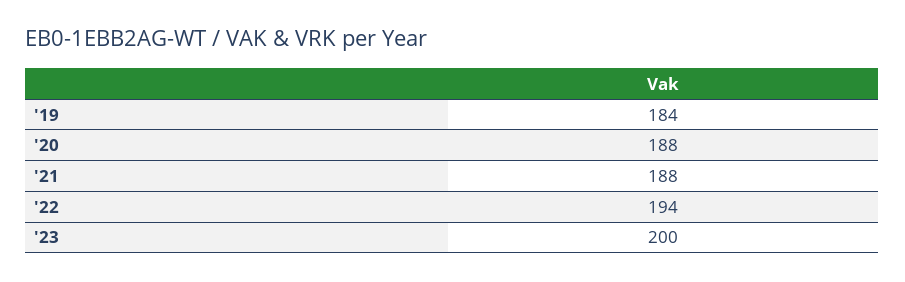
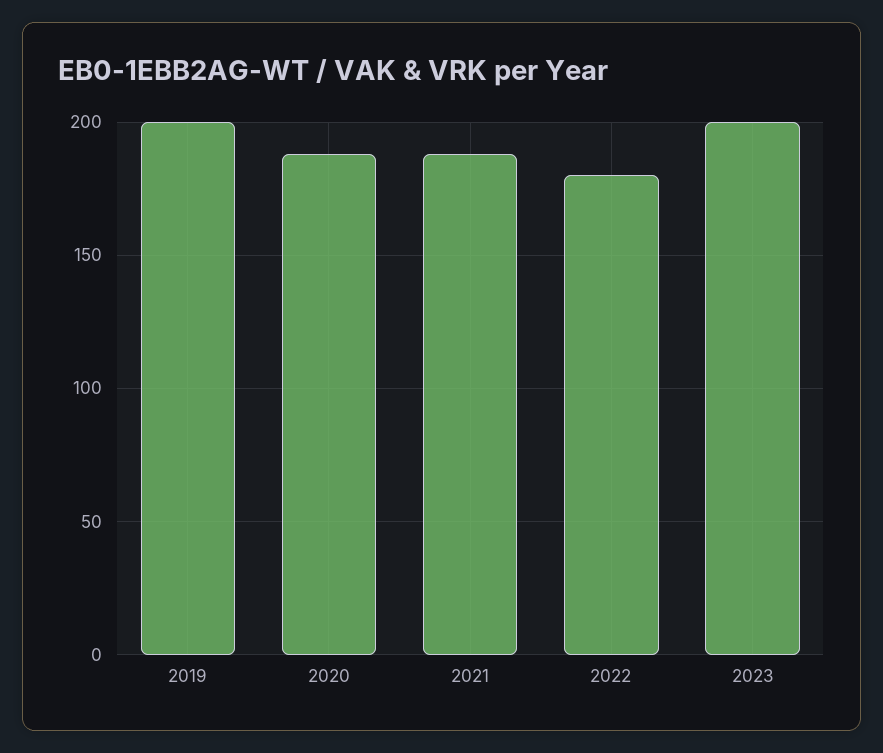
'19: 184 -> 200
'22: 194 -> 180

